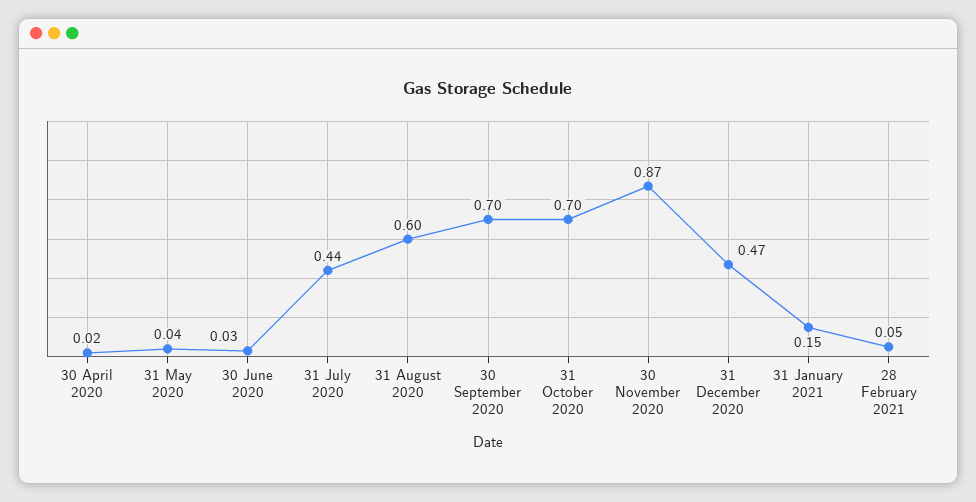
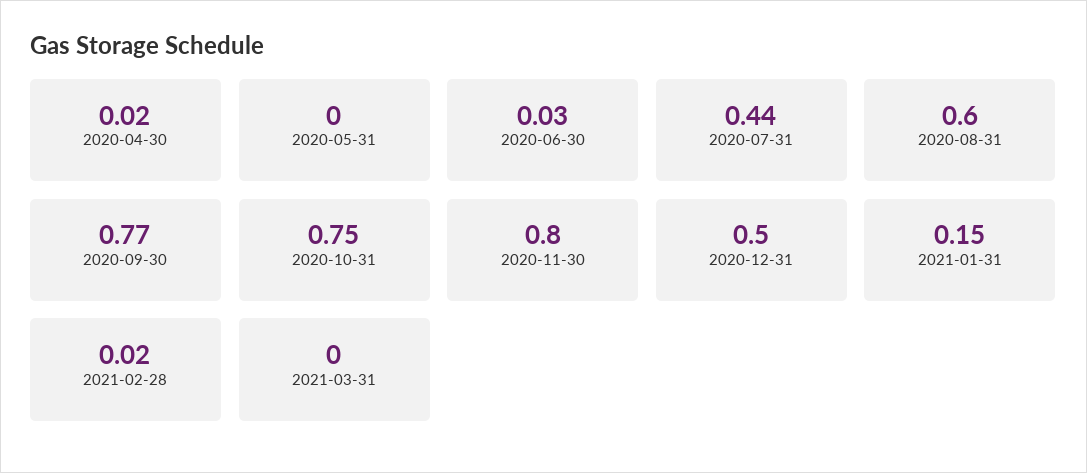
31 May 2020: 0.04 -> 0
30 September 2020: 0.7 -> 0.77
31 October 2020: 0.7 -> 0.75
30 November 2020: 0.87 -> 0.8
31 December 2020: 0.47 -> 0.5
28 February 2021: 0.05 -> 0.02
2021-03-31: none -> 0

